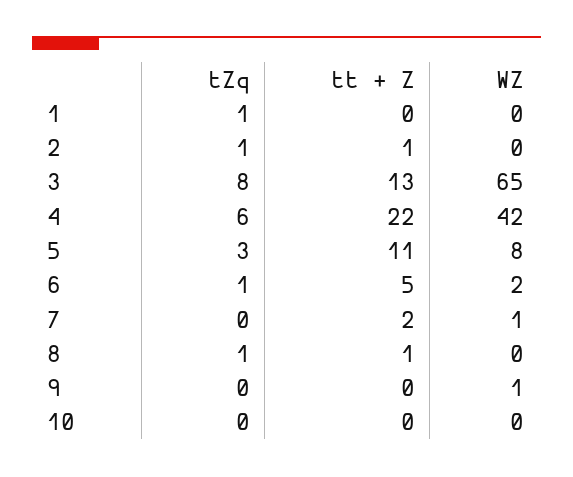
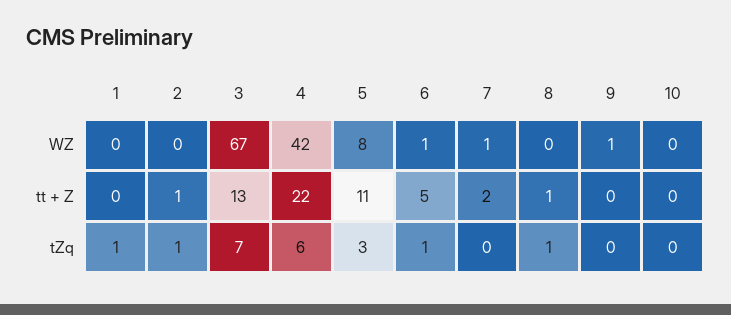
tZq, 3: 8 -> 7
WZ, 3: 65 -> 67
WZ, 6: 2 -> 1

